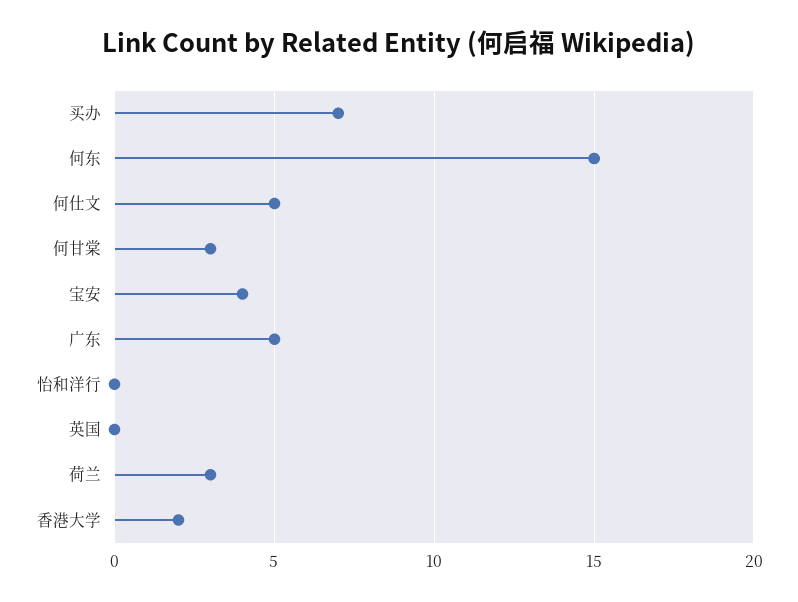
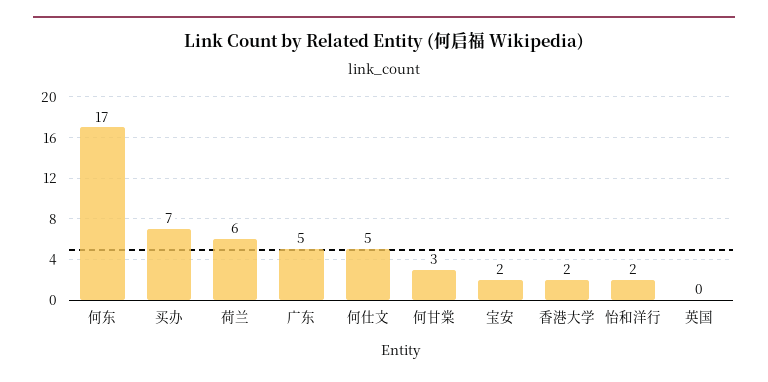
何东: 15 -> 17
宝安: 4 -> 2
怡和洋行: 0 -> 2
荷兰: 3 -> 6

